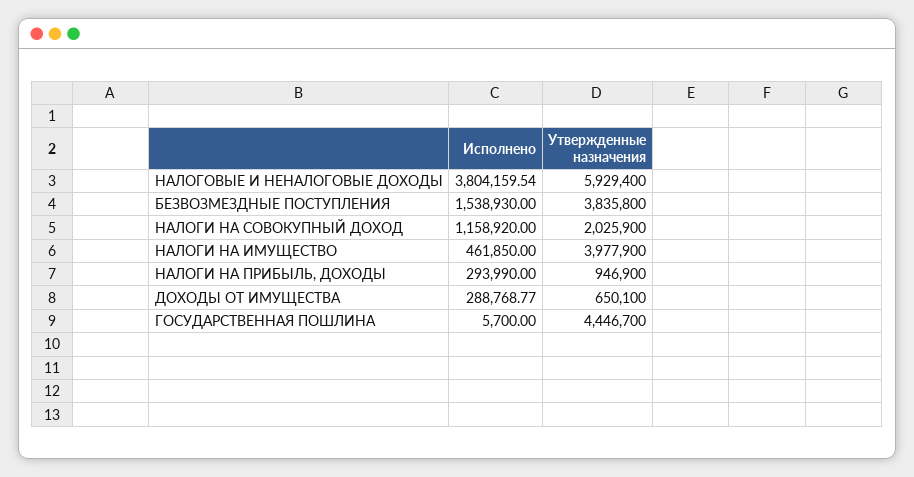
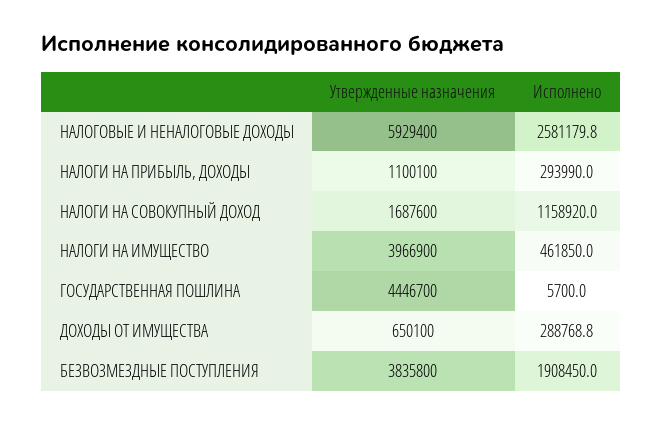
Исполнено, НАЛОГОВЫЕ И НЕНАЛОГОВЫЕ ДОХОДЫ: 3804159.54 -> 2581179.8
Исполнено, БЕЗВОЗМЕЗДНЫЕ ПОСТУПЛЕНИЯ: 1538930 -> 1908450
Утвержденные назначения, НАЛОГИ НА СОВОКУПНЫЙ ДОХОД: 2025900 -> 1687600
Утвержденные назначения, НАЛОГИ НА ИМУЩЕСТВО: 3977900 -> 3966900
Утвержденные назначения, НАЛОГИ НА ПРИБЫЛЬ, ДОХОДЫ: 946900 -> 1100100

